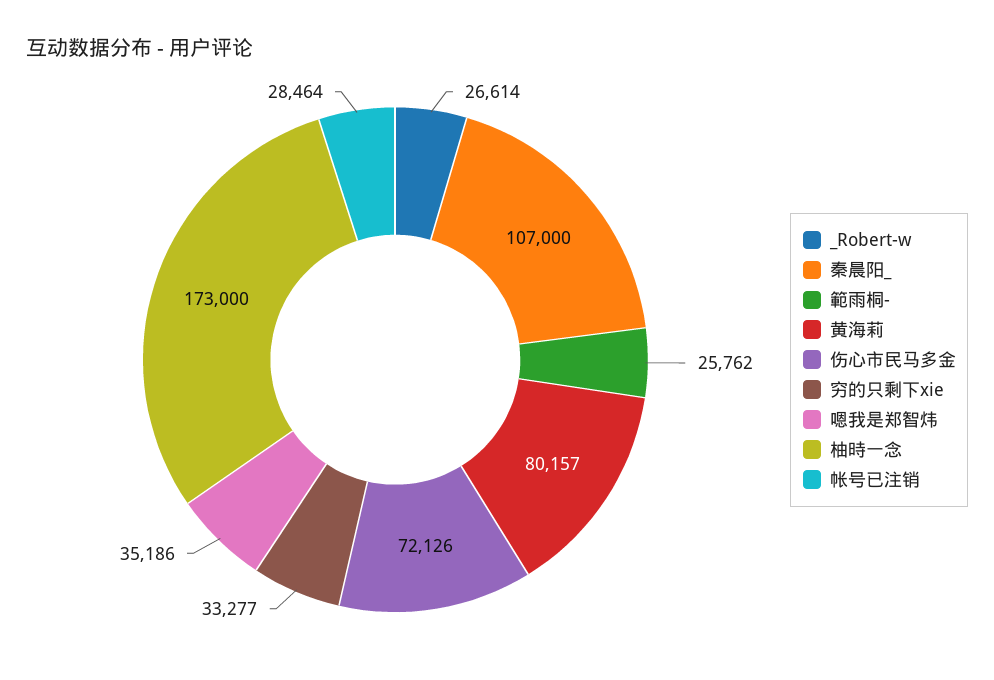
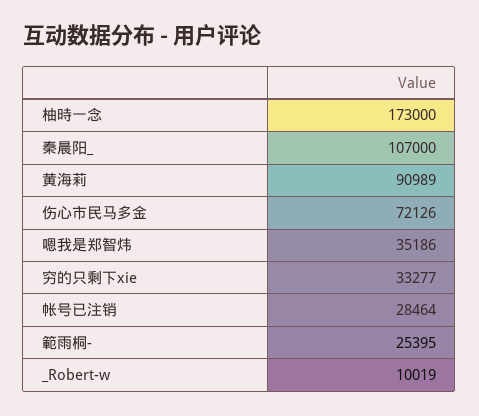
_Robert-w: 26614 -> 10019
範雨桐-: 25762 -> 25395
黄海莉: 80157 -> 90989

